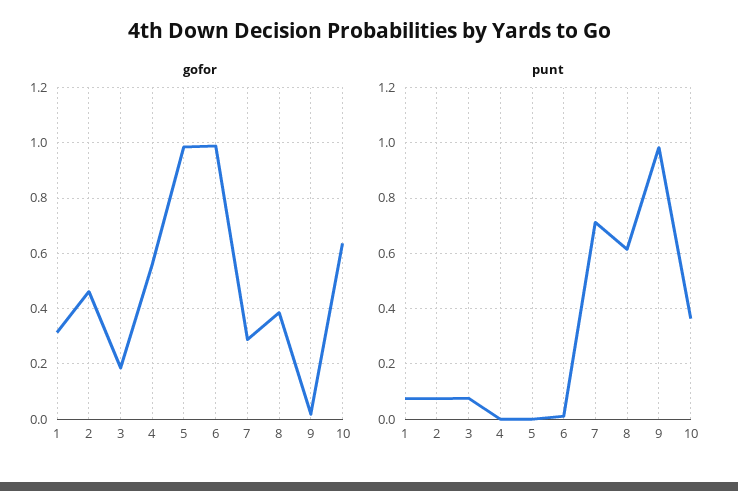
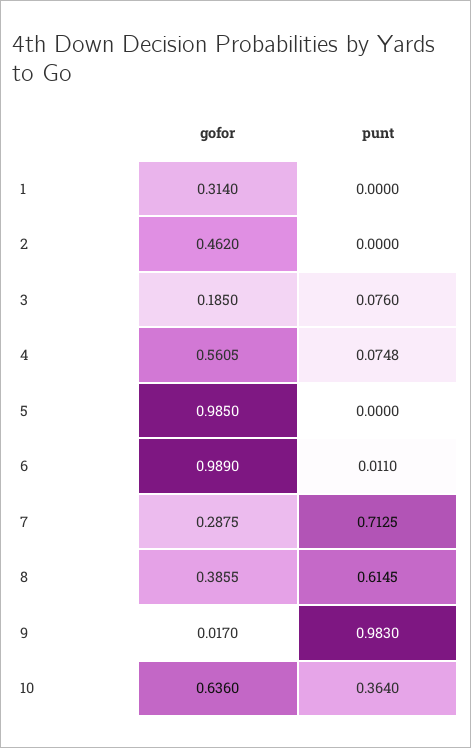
punt, 1: 0.075 -> 0
punt, 2: 0.075 -> 0
punt, 4: 0 -> 0.0748

